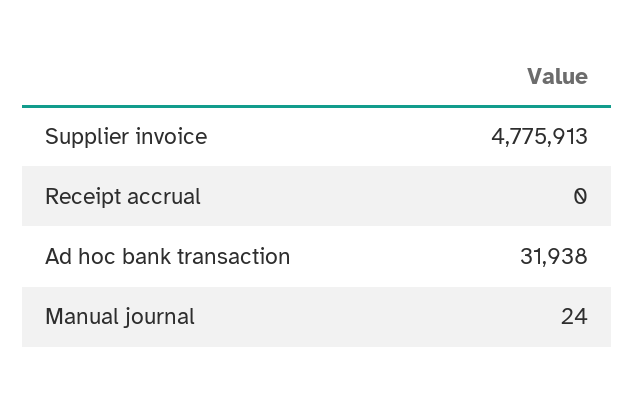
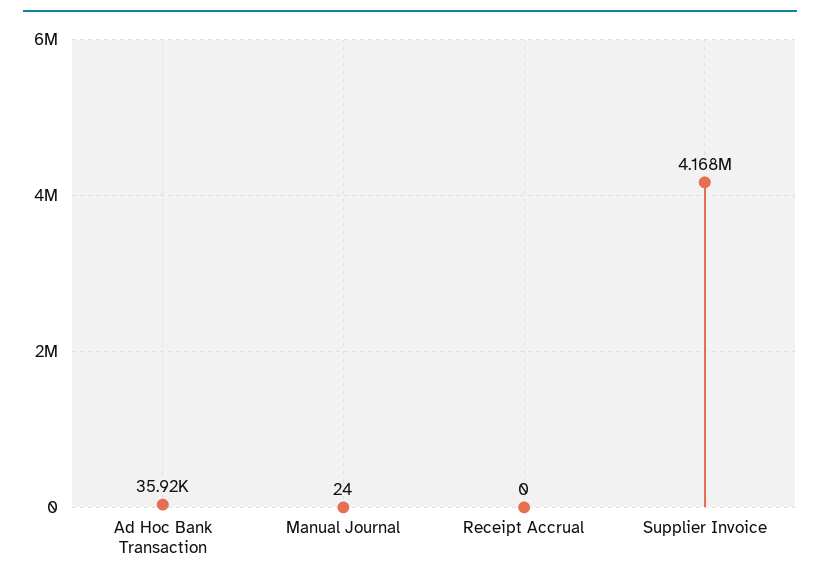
Supplier invoice: 4775913 -> 4168000
Ad hoc bank transaction: 31938 -> 35920

